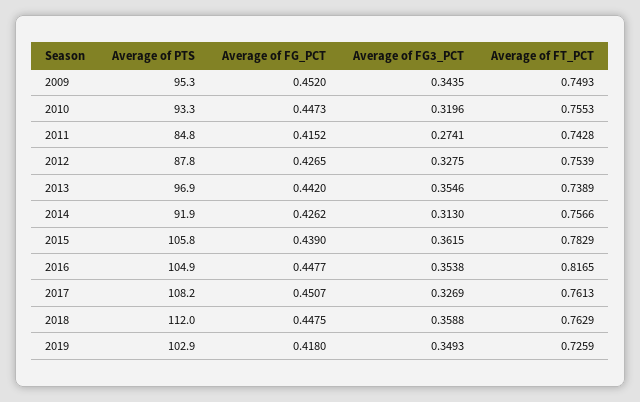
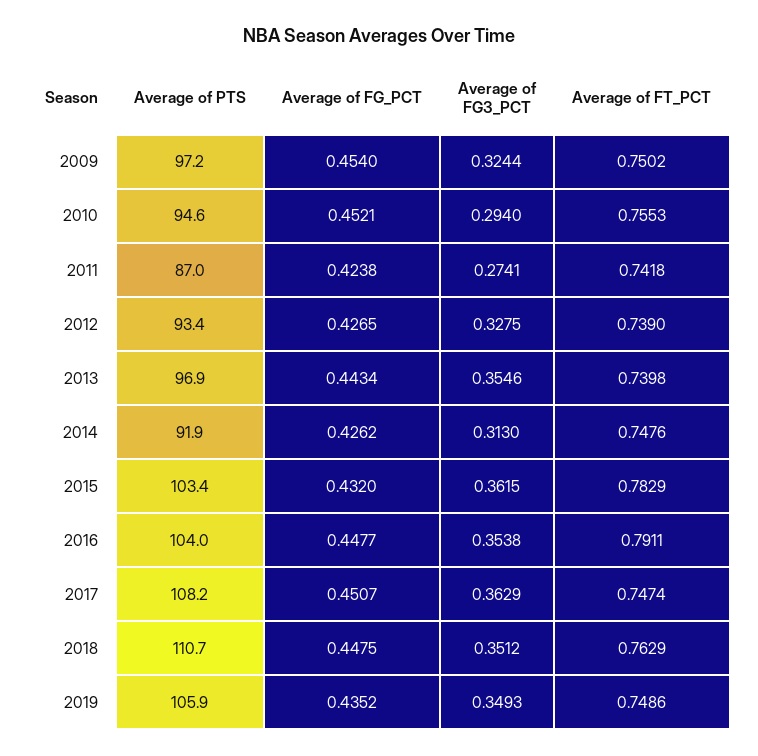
Average of PTS, 2009: 95.3 -> 97.2
Average of FG_PCT, 2009: 0.452 -> 0.454
Average of FG3_PCT, 2009: 0.3435 -> 0.3244
Average of FT_PCT, 2009: 0.7493 -> 0.7502
Average of PTS, 2010: 93.3 -> 94.6
Average of FG_PCT, 2010: 0.4473 -> 0.4521
Average of FG3_PCT, 2010: 0.3196 -> 0.294
Average of PTS, 2011: 84.8 -> 87
Average of FG_PCT, 2011: 0.4152 -> 0.4238
Average of FT_PCT, 2011: 0.7428 -> 0.7418
Average of PTS, 2012: 87.8 -> 93.4
Average of FT_PCT, 2012: 0.7539 -> 0.739
Average of FG_PCT, 2013: 0.442 -> 0.4434
Average of FT_PCT, 2013: 0.7389 -> 0.7398
Average of FT_PCT, 2014: 0.7566 -> 0.7476
Average of PTS, 2015: 105.8 -> 103.4
Average of FG_PCT, 2015: 0.439 -> 0.432
Average of PTS, 2016: 104.9 -> 104
Average of FT_PCT, 2016: 0.8165 -> 0.7911
Average of FG3_PCT, 2017: 0.3269 -> 0.3629
Average of FT_PCT, 2017: 0.7613 -> 0.7474
Average of PTS, 2018: 112 -> 110.7
Average of FG3_PCT, 2018: 0.3588 -> 0.3512
Average of PTS, 2019: 102.9 -> 105.9
Average of FG_PCT, 2019: 0.418 -> 0.4352
Average of FT_PCT, 2019: 0.7259 -> 0.7486

